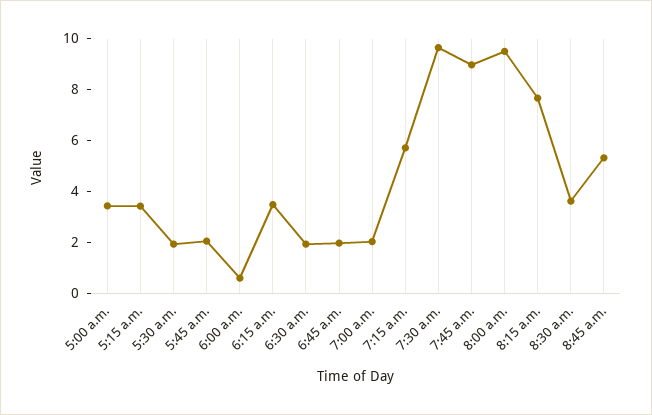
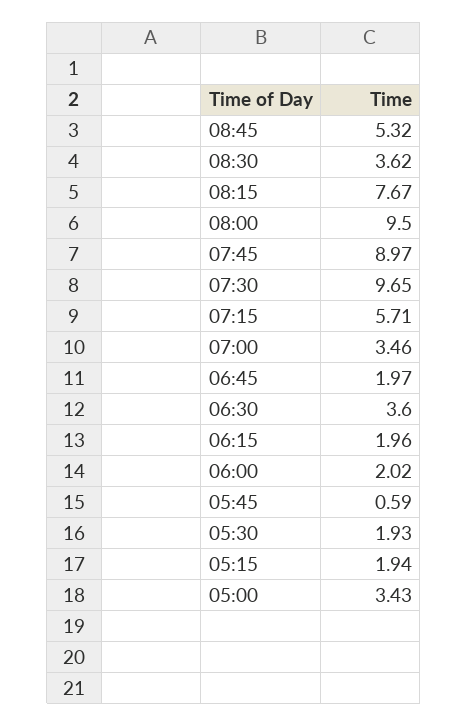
5:15 a.m.: 3.5 -> 1.94
5:45 a.m.: 2 -> 0.59
6:00 a.m.: 0.5 -> 2.02
6:15 a.m.: 3.5 -> 1.96
6:30 a.m.: 2 -> 3.6
7:00 a.m.: 2 -> 3.46

